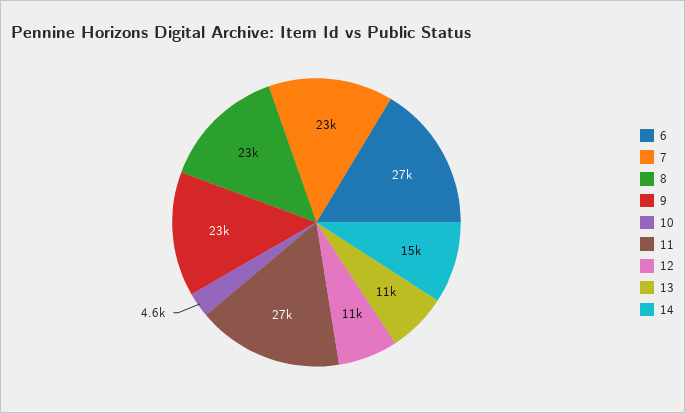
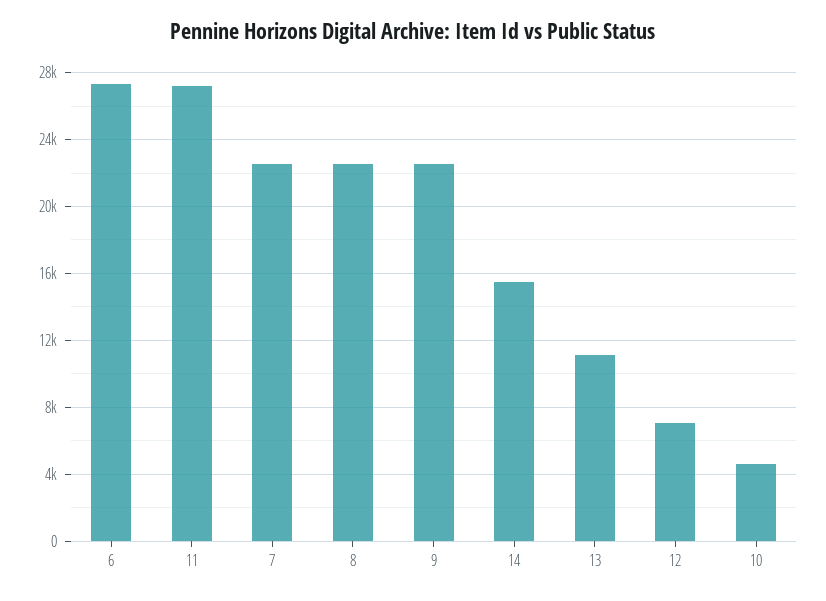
12: 11000 -> 7000

